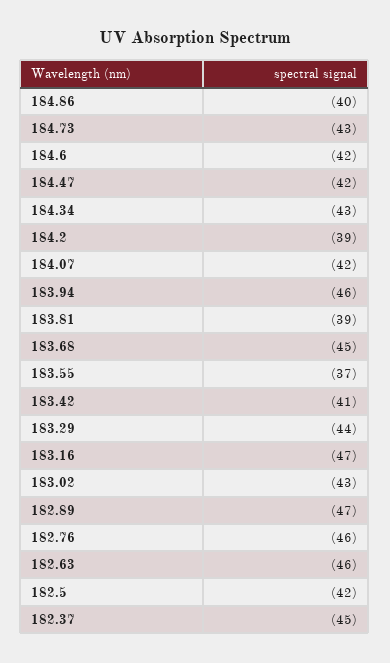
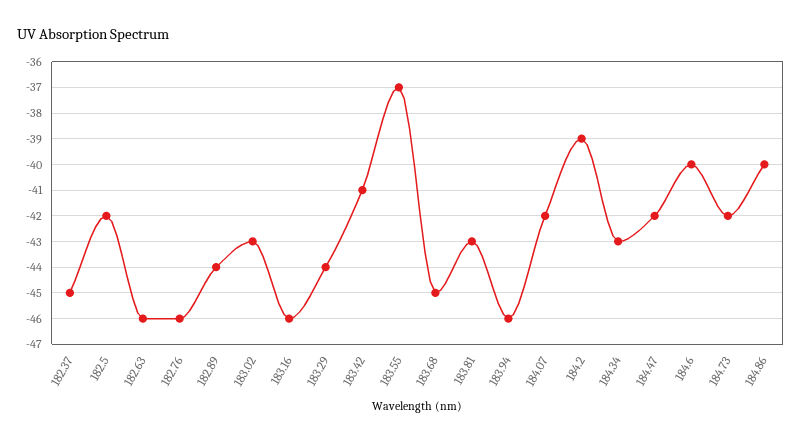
184.73: -43 -> -42
184.6: -42 -> -40
183.81: -39 -> -43
183.16: -47 -> -46
182.89: -47 -> -44

